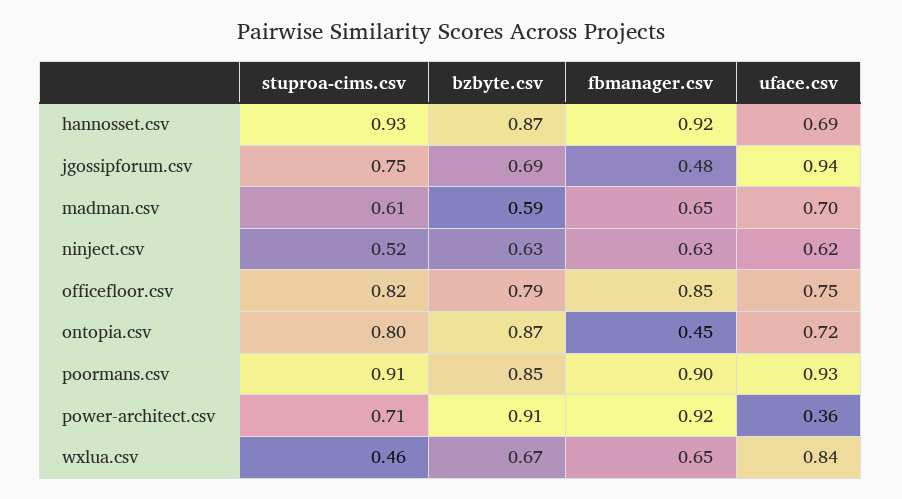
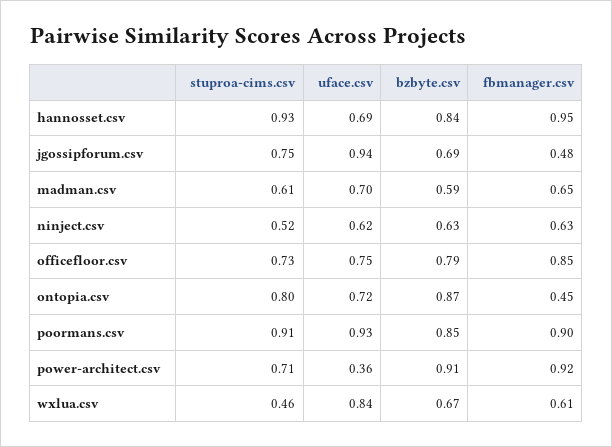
bzbyte.csv, hannosset.csv: 0.87 -> 0.84
fbmanager.csv, hannosset.csv: 0.92 -> 0.95
stuproa-cims.csv, officefloor.csv: 0.82 -> 0.73
fbmanager.csv, wxlua.csv: 0.65 -> 0.61

